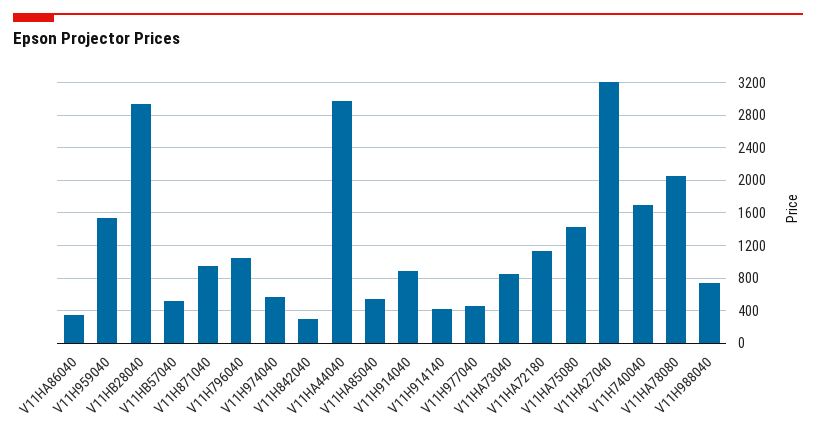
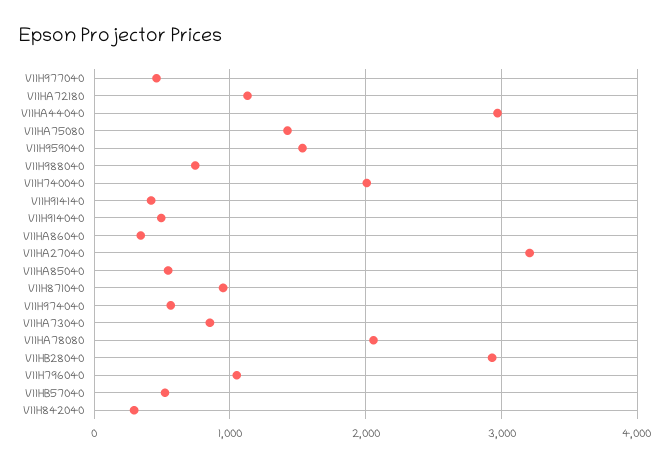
V11H914040: 900 -> 500
V11H740040: 1700 -> 2000

